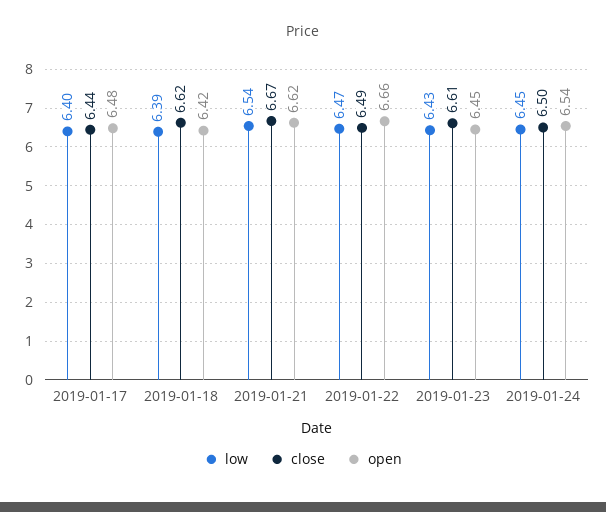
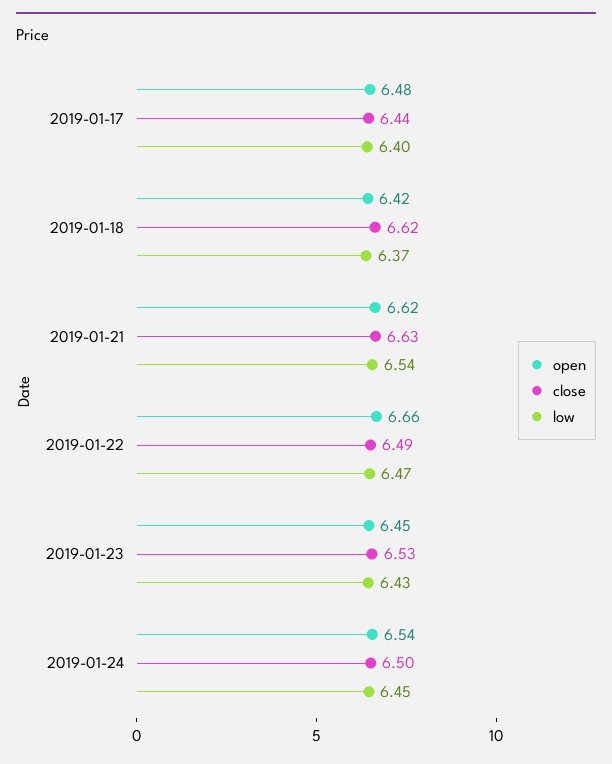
low, 2019-01-18: 6.39 -> 6.37
close, 2019-01-21: 6.67 -> 6.63
close, 2019-01-23: 6.61 -> 6.53

